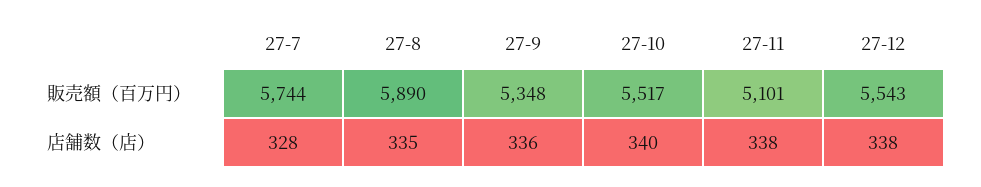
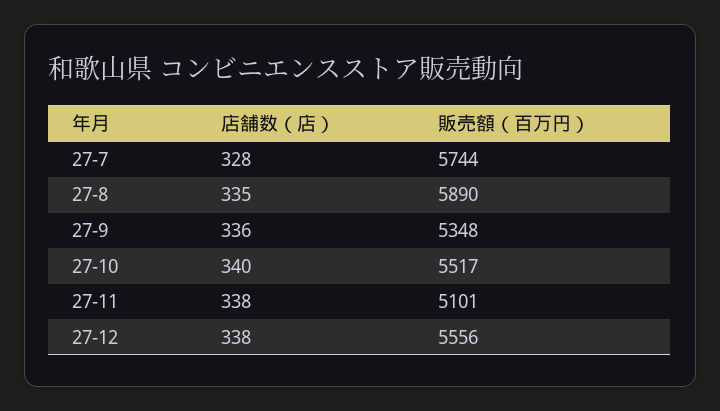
27-12, 販売額（百万円）: 5543 -> 5556

